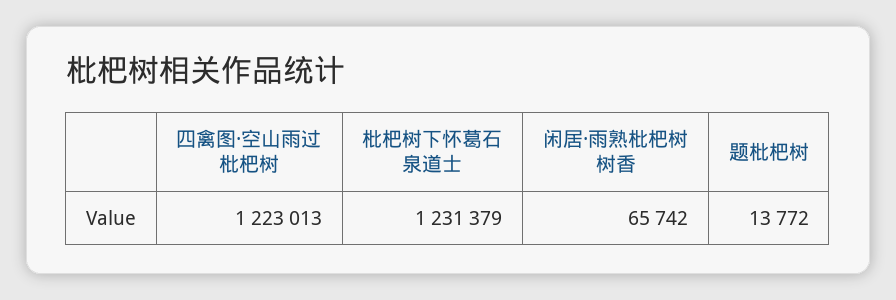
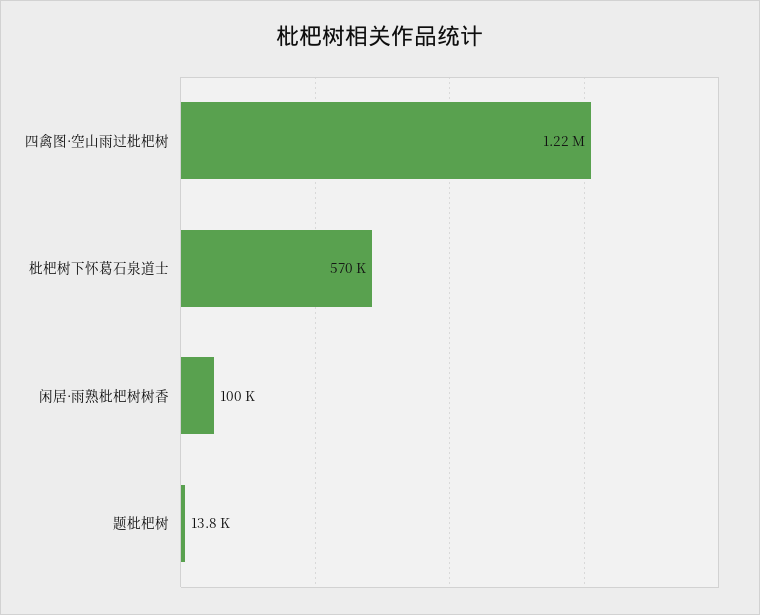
枇杷树下怀葛石泉道士: 1231379 -> 570000
闲居·雨熟枇杷树树香: 65742 -> 100000

